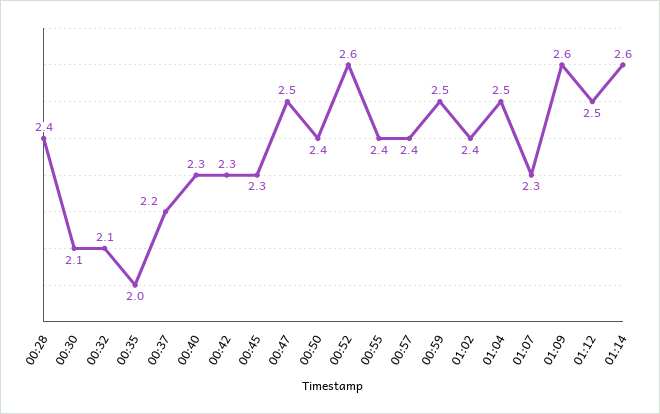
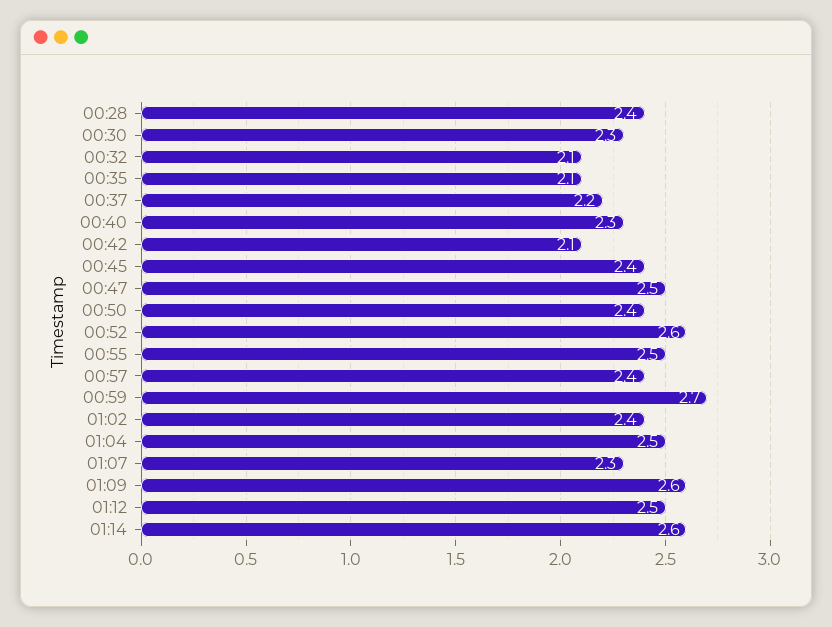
00:30: 2.1 -> 2.3
00:35: 2 -> 2.1
00:42: 2.3 -> 2.1
00:45: 2.3 -> 2.4
00:55: 2.4 -> 2.5
00:59: 2.5 -> 2.7

